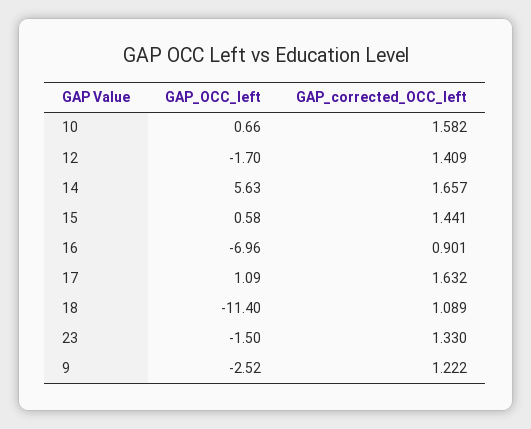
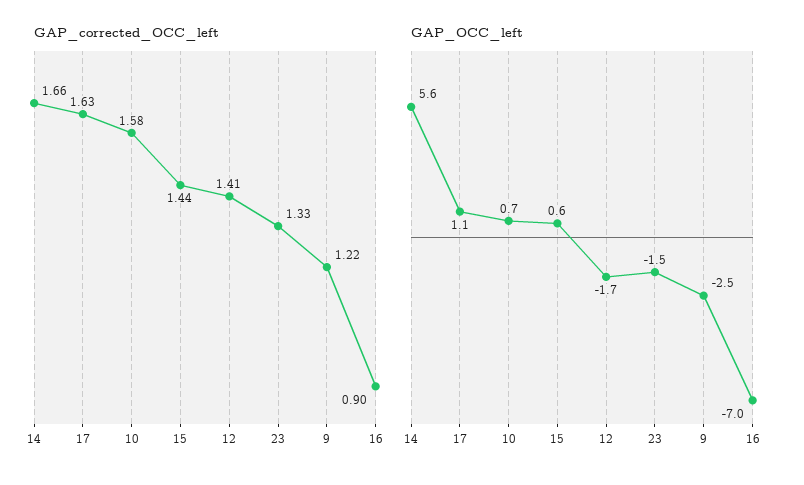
GAP_OCC_left, 18: -11.4 -> none
GAP_corrected_OCC_left, 18: 1.089 -> none

